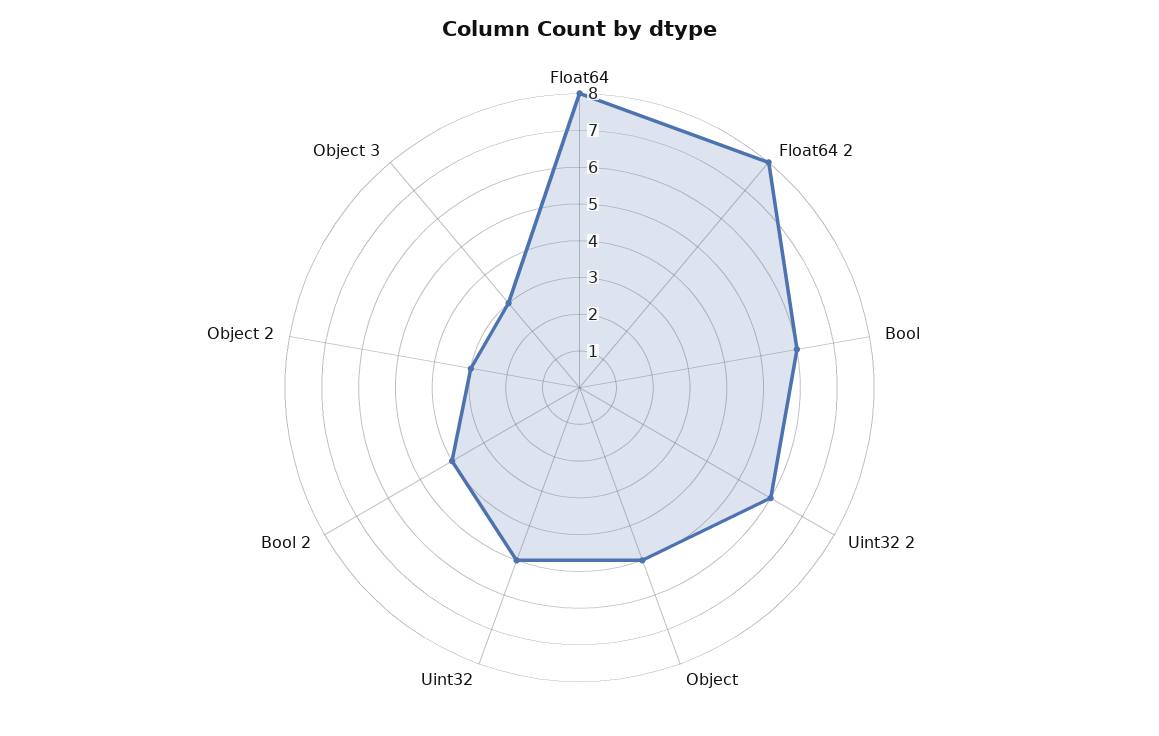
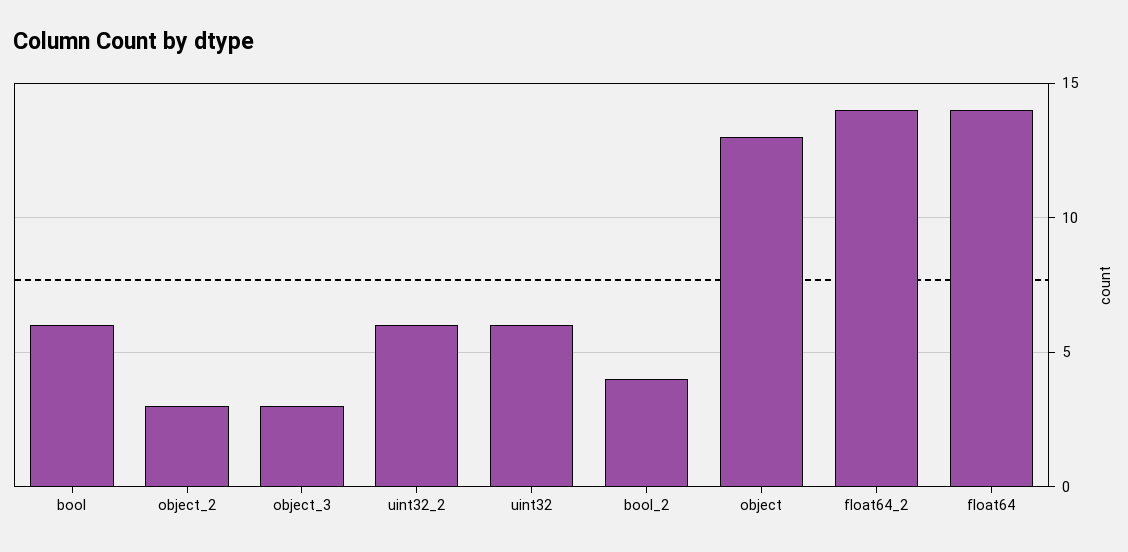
Float64: 8 -> 14
Float64 2: 8 -> 14
Object: 5 -> 13
Uint32: 5 -> 6

